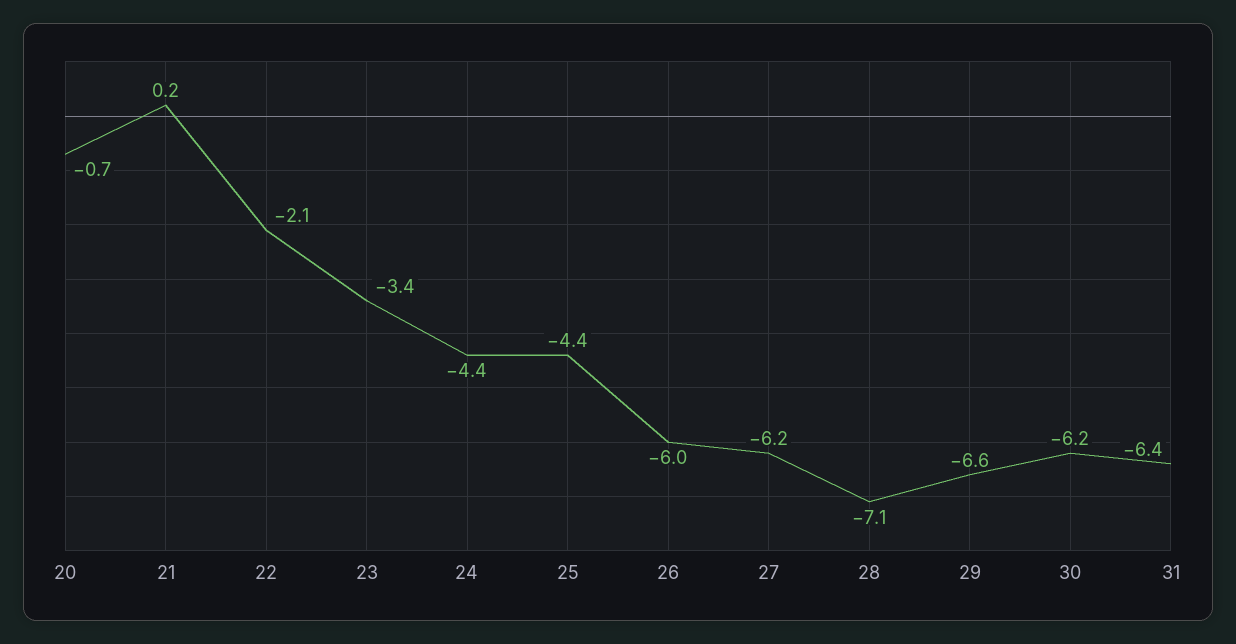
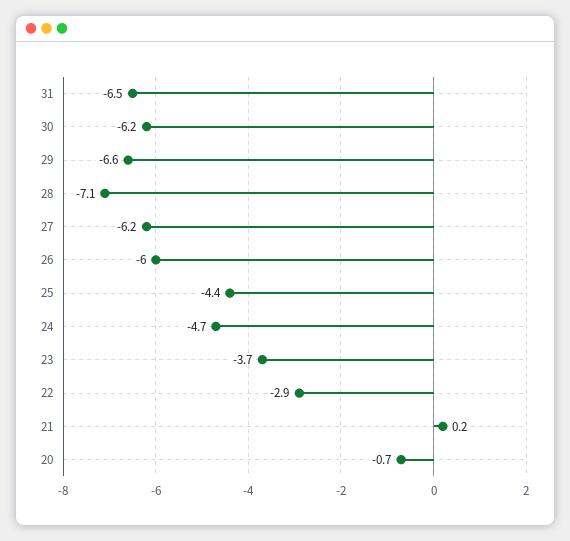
22: -2.1 -> -2.9
23: -3.4 -> -3.7
24: -4.4 -> -4.7
31: -6.4 -> -6.5

